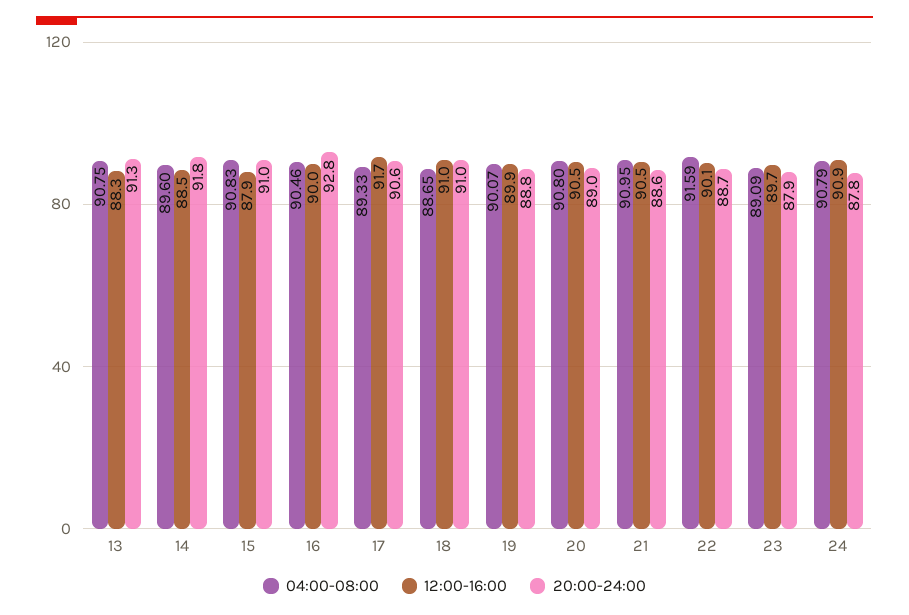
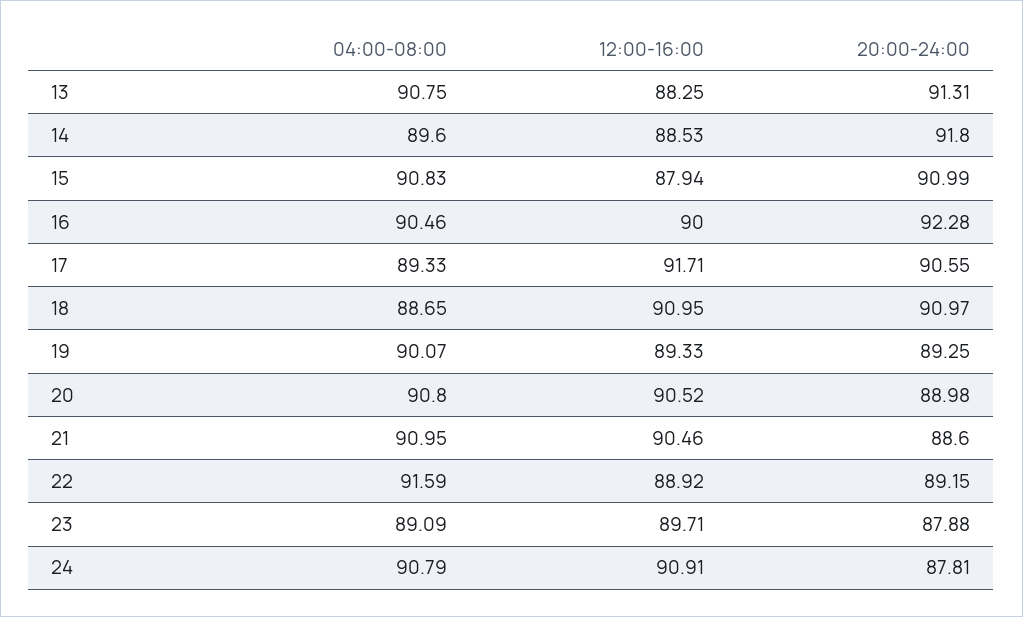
20:00-24:00, 16: 92.8 -> 92.28
12:00-16:00, 19: 89.9 -> 89.33
20:00-24:00, 19: 88.8 -> 89.25
12:00-16:00, 22: 90.1 -> 88.92
20:00-24:00, 22: 88.7 -> 89.15

